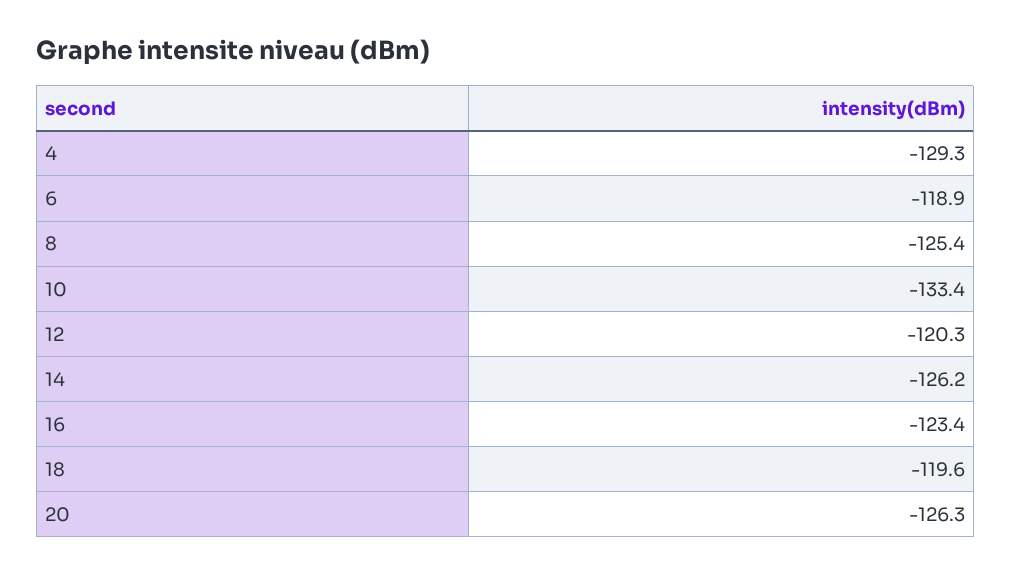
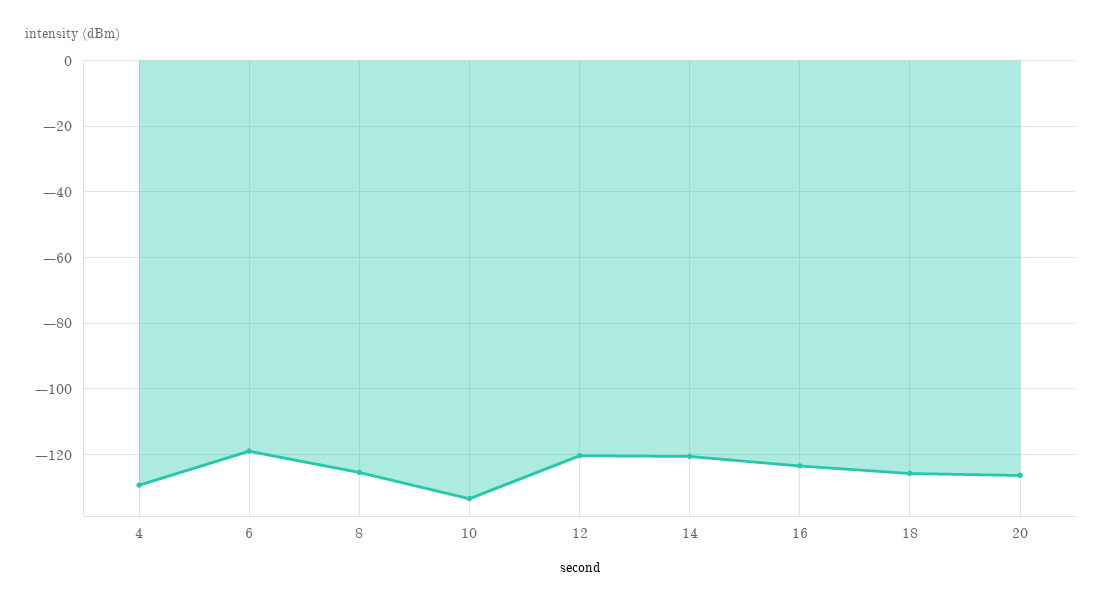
14: -126.2 -> -120
18: -119.6 -> -126

